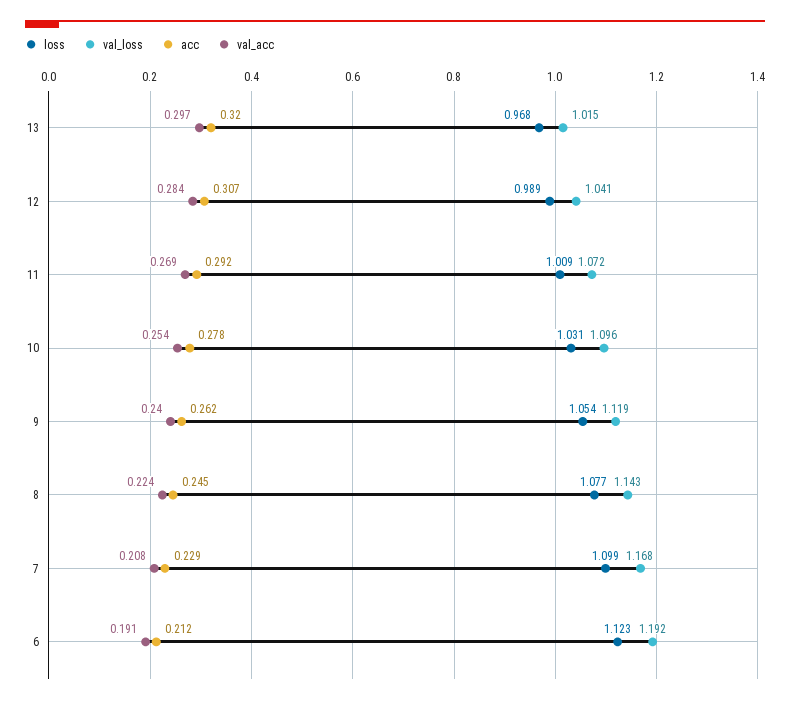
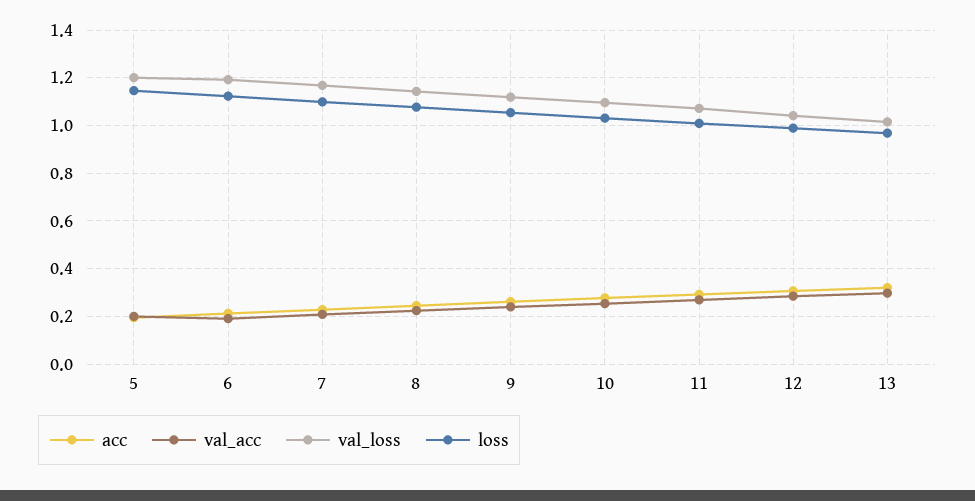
acc, 5: none -> 0.2
val_acc, 5: none -> 0.2
val_loss, 5: none -> 1.2
loss, 5: none -> 1.15

